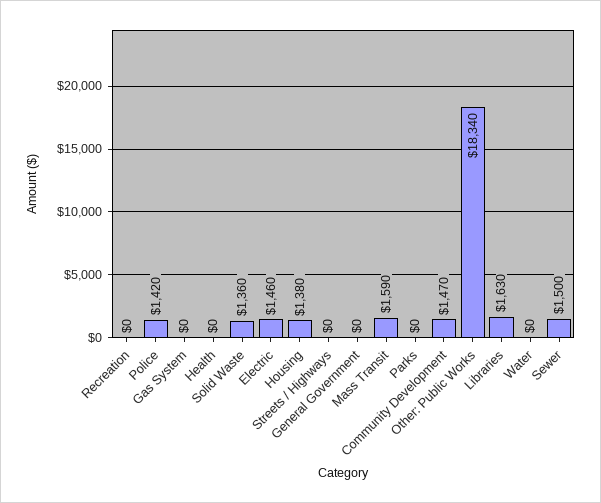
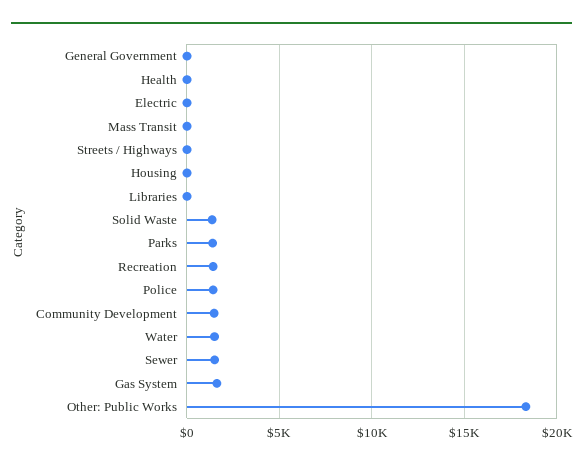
Recreation: 0 -> 1500
Gas System: 0 -> 1500
Electric: 1460 -> 0
Housing: 1380 -> 0
Mass Transit: 1590 -> 0
Parks: 0 -> 1500
Libraries: 1630 -> 0
Water: 0 -> 1500

